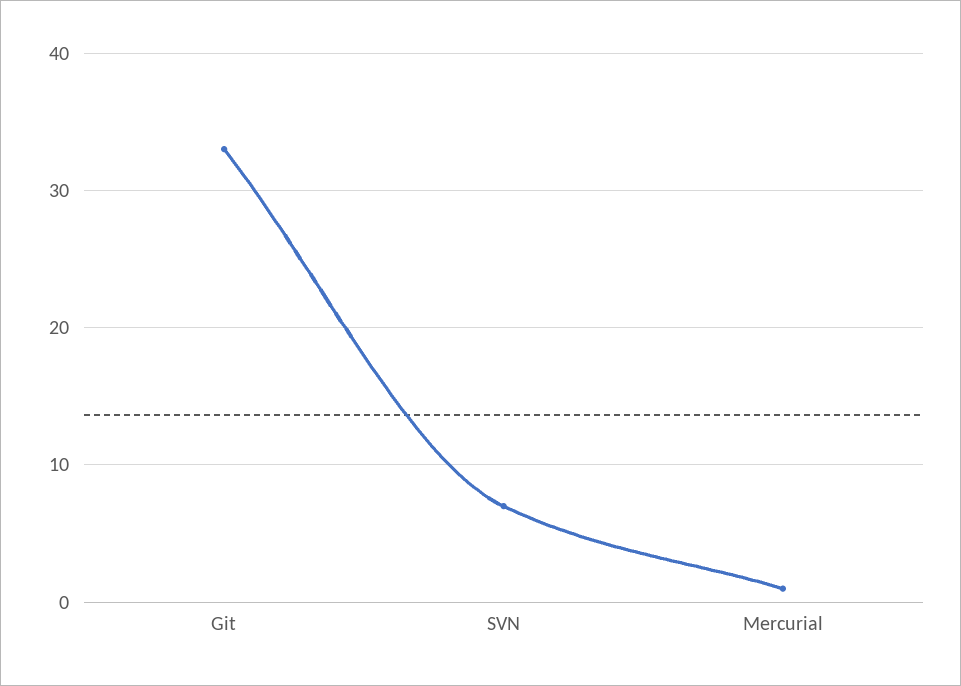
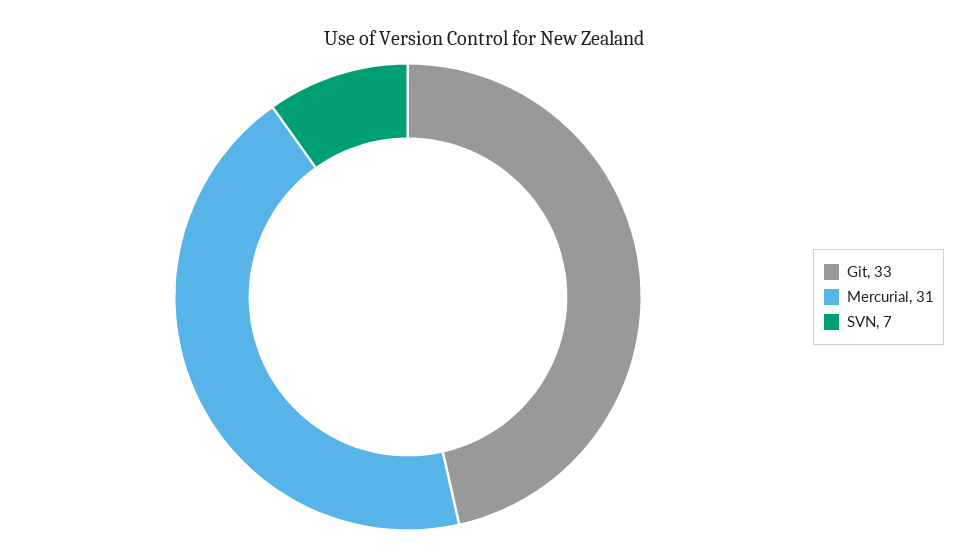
Mercurial: 1 -> 31

